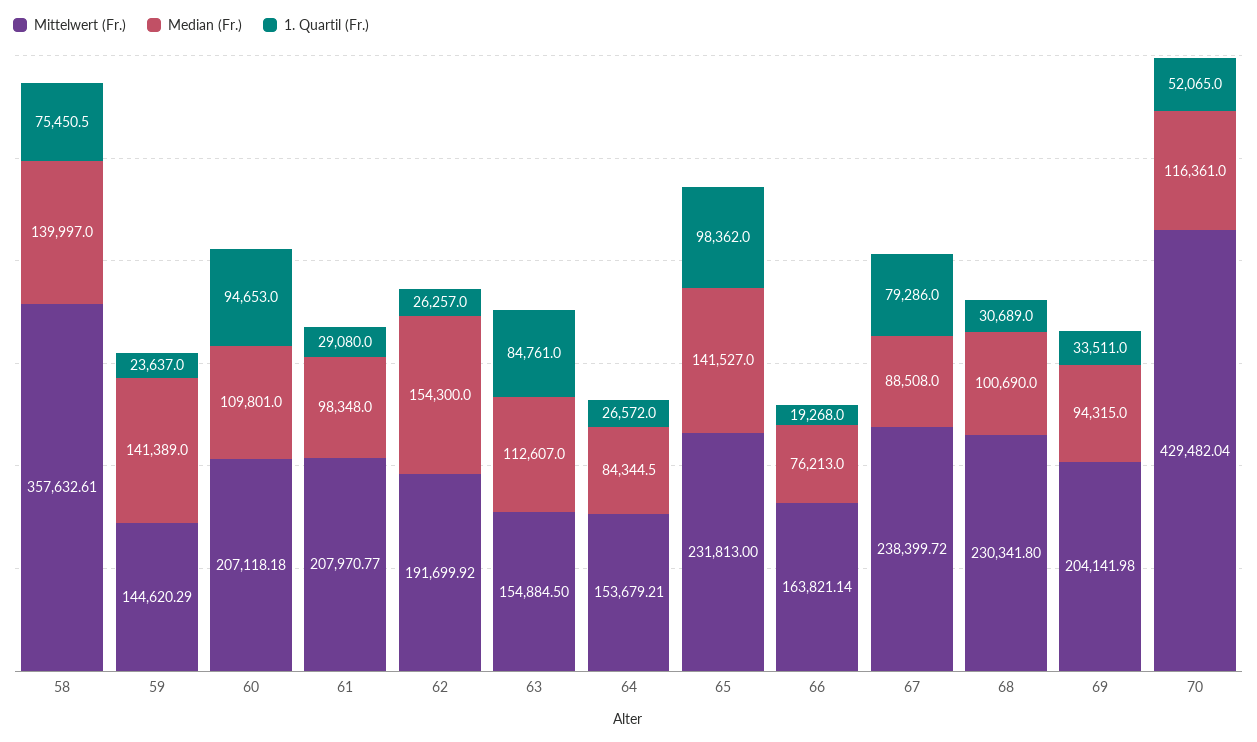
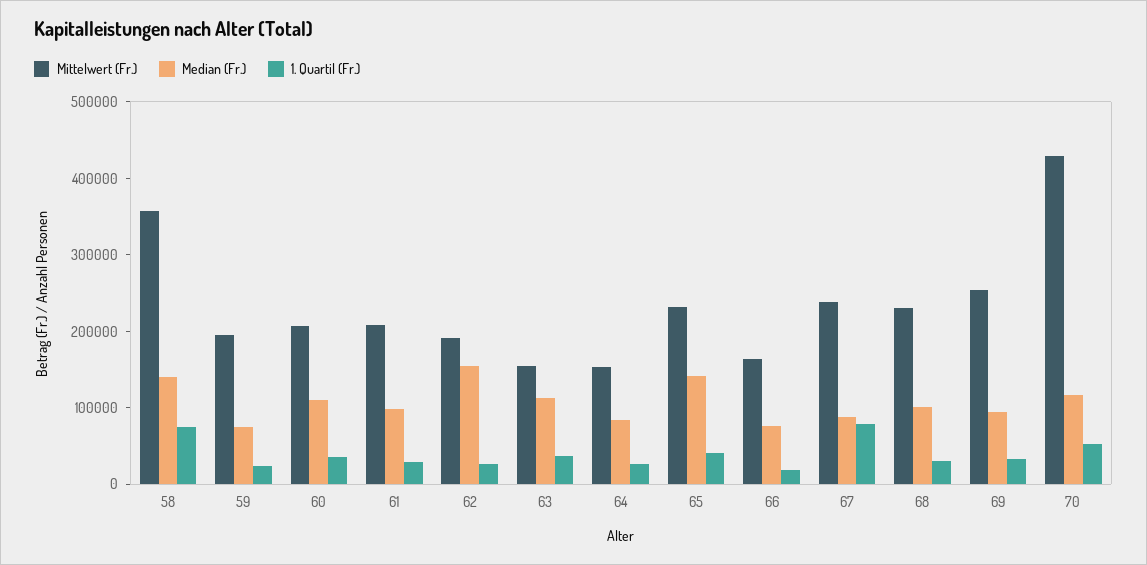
Mittelwert (Fr.), 59: 144620.29 -> 200000
Median (Fr.), 59: 141389 -> 80000
1. Quartil (Fr.), 60: 94653 -> 40000
1. Quartil (Fr.), 63: 84761 -> 40000
1. Quartil (Fr.), 65: 98362 -> 40000
Mittelwert (Fr.), 69: 204141.98 -> 260000

